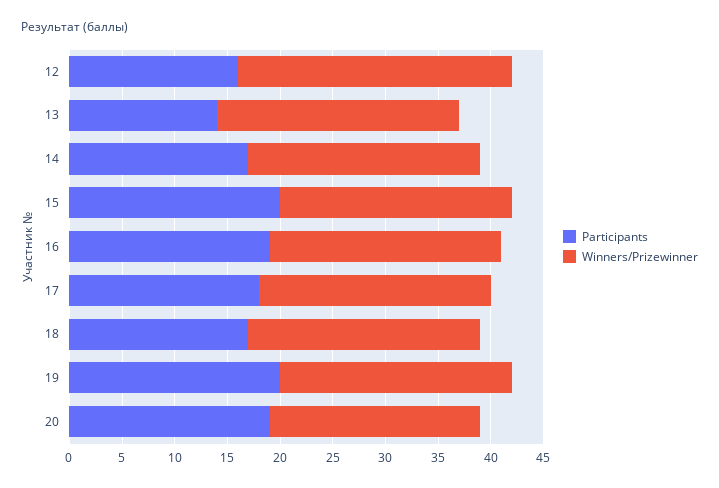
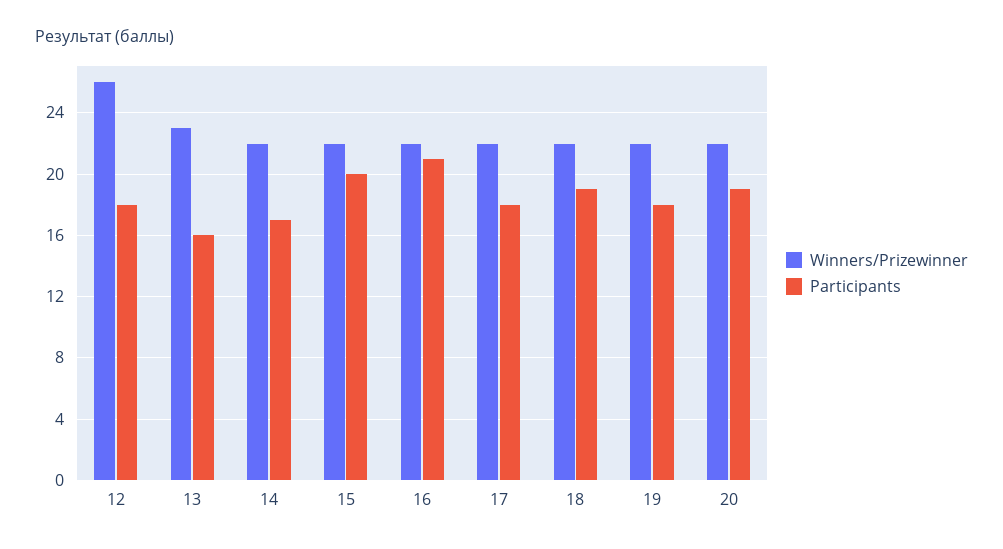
Participants, 12: 16 -> 18
Participants, 13: 14 -> 16
Participants, 16: 19 -> 21
Participants, 18: 17 -> 19
Participants, 19: 20 -> 18
Winners/Prizewinner, 20: 20 -> 22

